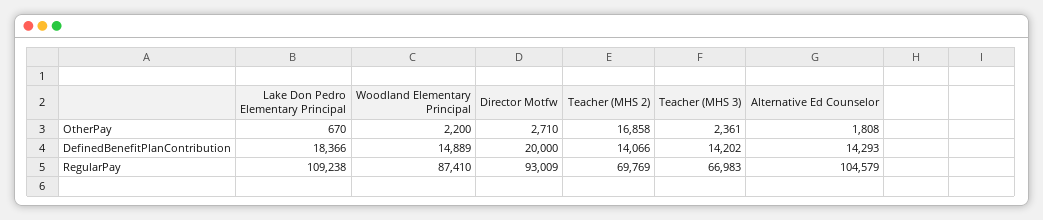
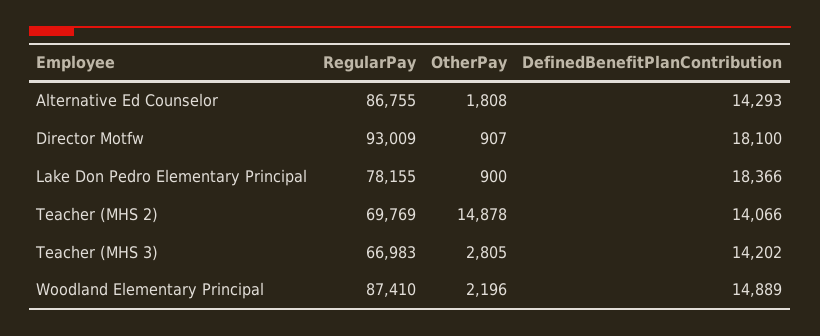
Lake Don Pedro Elementary Principal, OtherPay: 670 -> 900
Woodland Elementary Principal, OtherPay: 2200 -> 2196
Director Motfw, OtherPay: 2710 -> 907
Teacher (MHS 2), OtherPay: 16858 -> 14878
Teacher (MHS 3), OtherPay: 2361 -> 2805
Director Motfw, DefinedBenefitPlanContribution: 20000 -> 18100
Lake Don Pedro Elementary Principal, RegularPay: 109238 -> 78155
Alternative Ed Counselor, RegularPay: 104579 -> 86755

